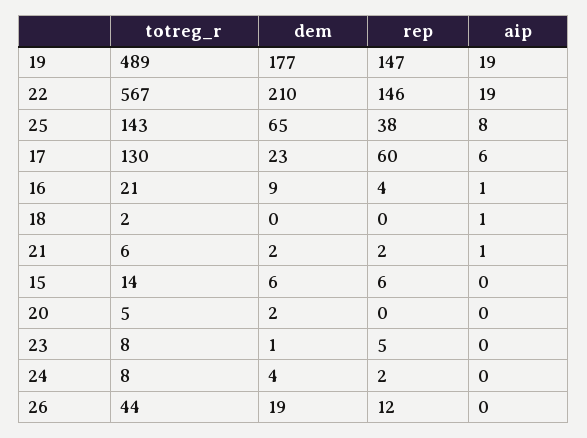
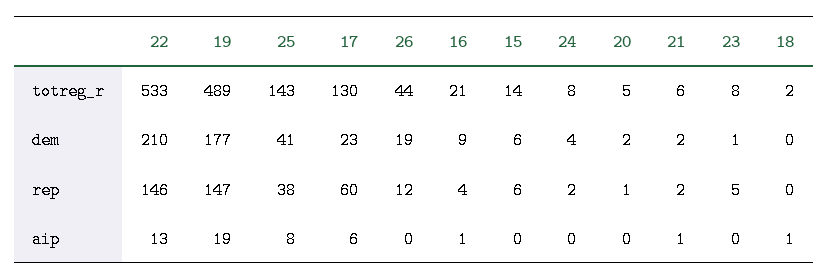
totreg_r, 22: 567 -> 533
aip, 22: 19 -> 13
dem, 25: 65 -> 41
rep, 20: 0 -> 1

